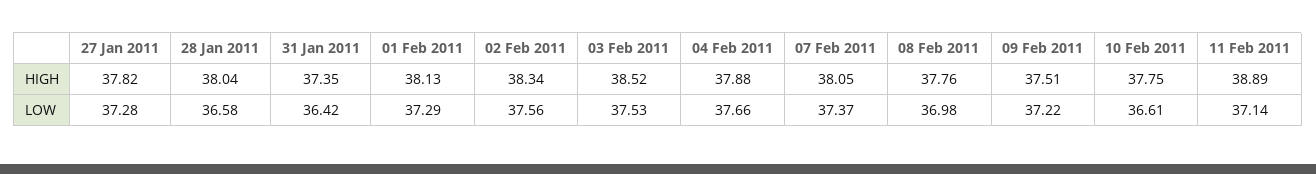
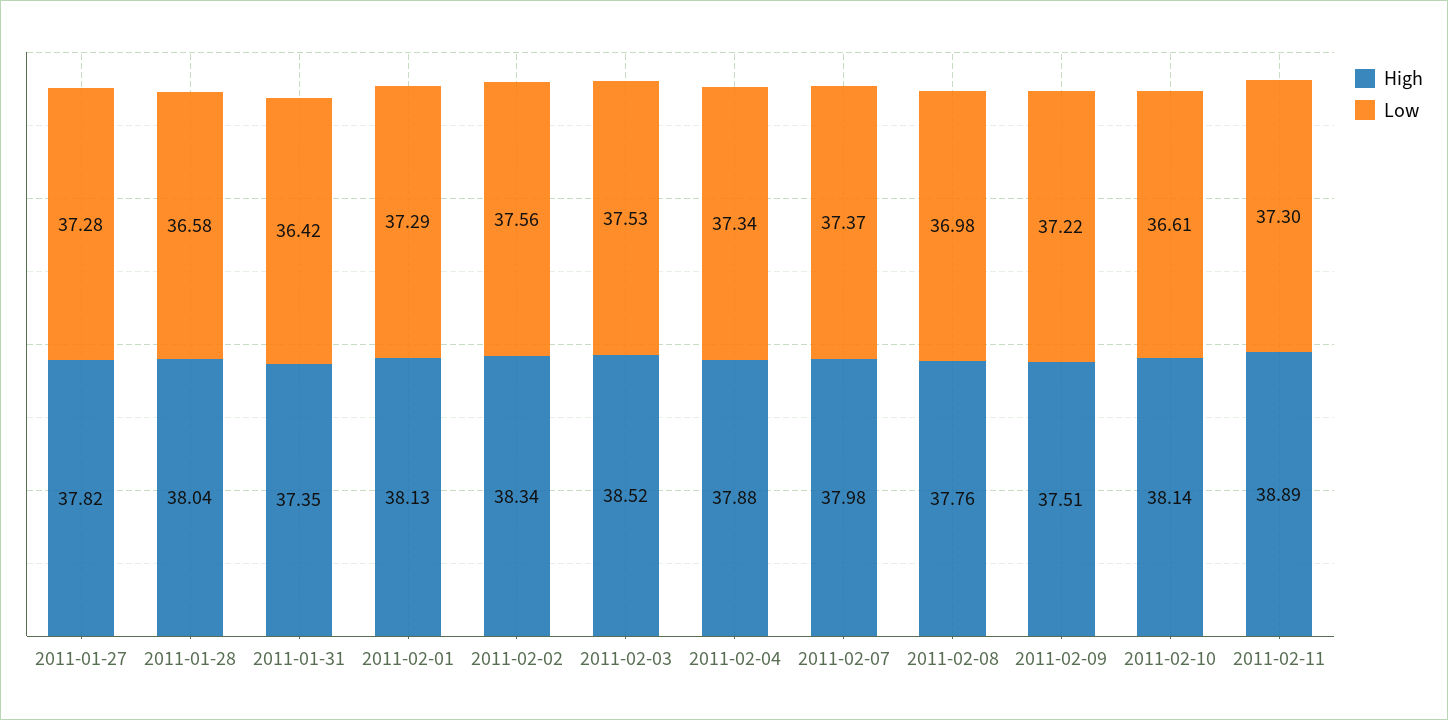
HIGH, 07 Feb 2011: 38.05 -> 37.98
HIGH, 10 Feb 2011: 37.75 -> 38.14
LOW, 04 Feb 2011: 37.66 -> 37.34
LOW, 11 Feb 2011: 37.14 -> 37.3

